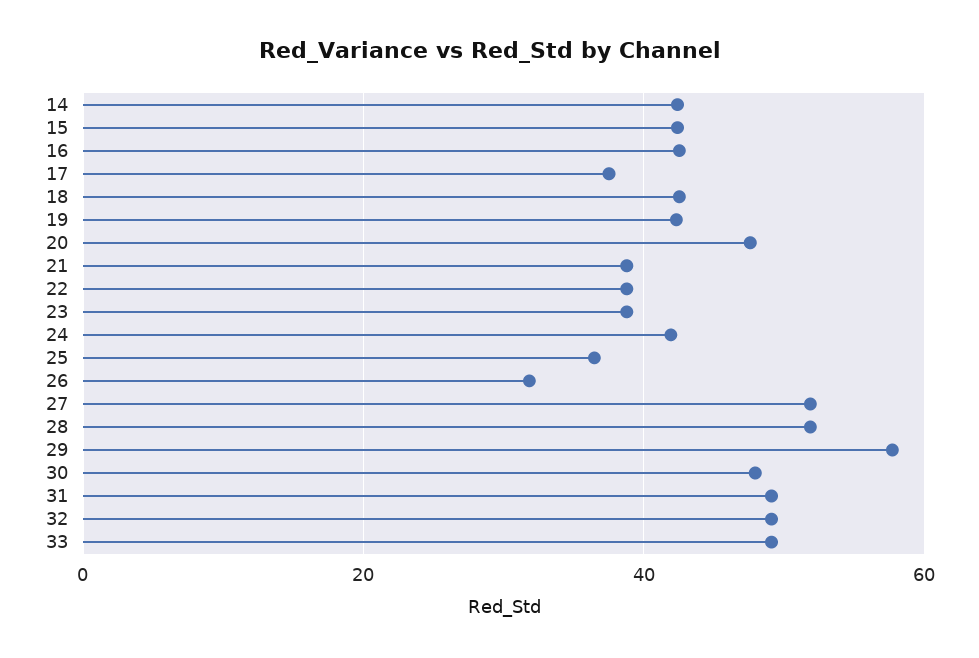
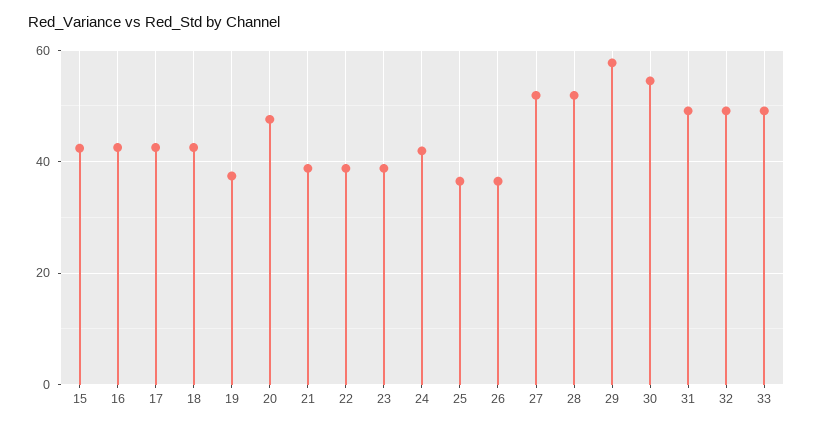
14: 42 -> none
17: 38 -> 42
19: 42 -> 38
26: 32 -> 36
30: 48 -> 54

